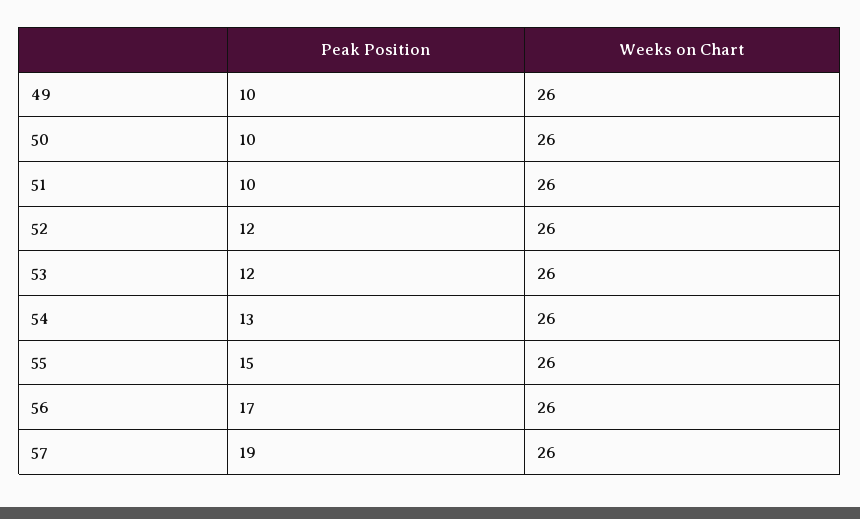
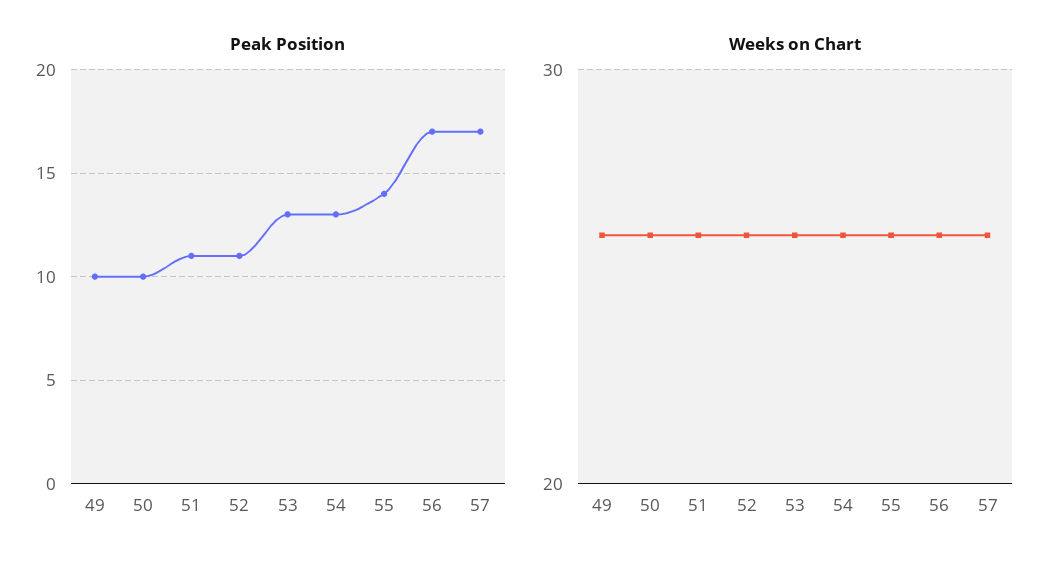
Peak Position, 51: 10 -> 11
Peak Position, 52: 12 -> 11
Peak Position, 53: 12 -> 13
Peak Position, 55: 15 -> 14
Peak Position, 57: 19 -> 17

